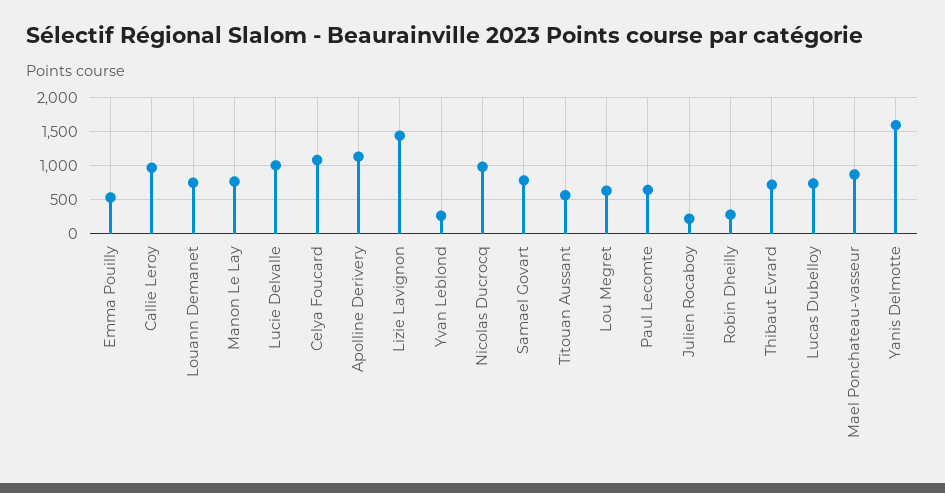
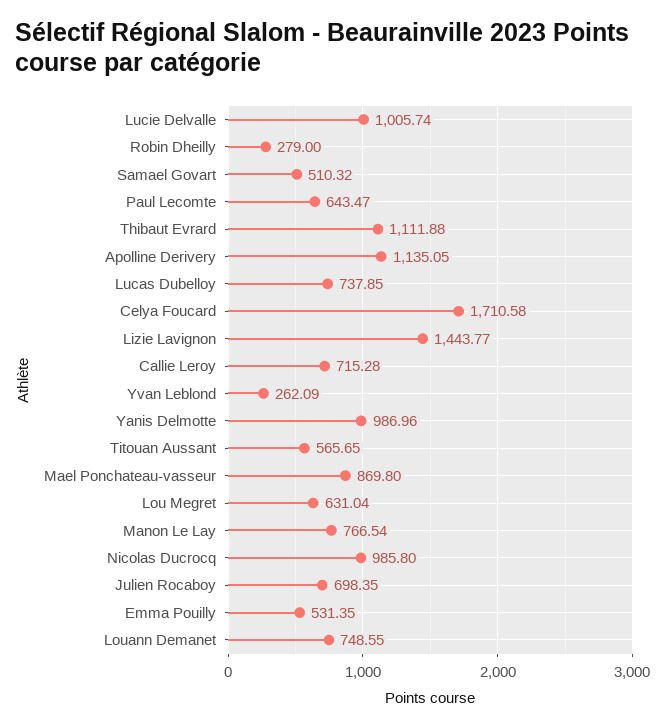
Callie Leroy: 1000 -> 715.28
Celya Foucard: 1100 -> 1710.58
Samael Govart: 800 -> 510.32
Julien Rocaboy: 200 -> 698.35
Thibaut Evrard: 700 -> 1111.88
Yanis Delmotte: 1600 -> 986.96

